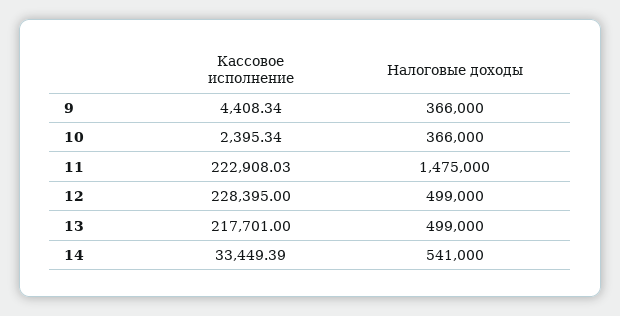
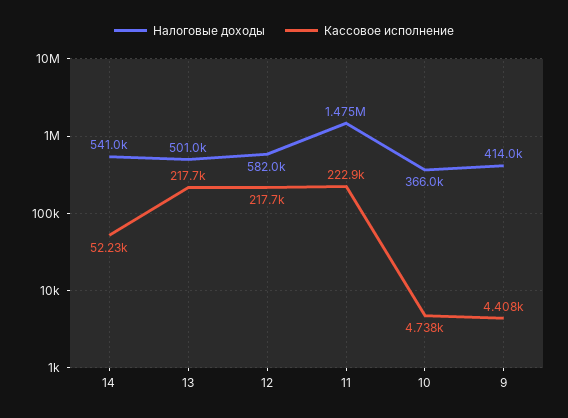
Налоговые доходы, 9: 366000 -> 414000
Кассовое исполнение, 10: 2395.34 -> 4738
Кассовое исполнение, 12: 228395 -> 217700
Налоговые доходы, 12: 499000 -> 582000
Налоговые доходы, 13: 499000 -> 501000
Кассовое исполнение, 14: 33449.39 -> 52230

